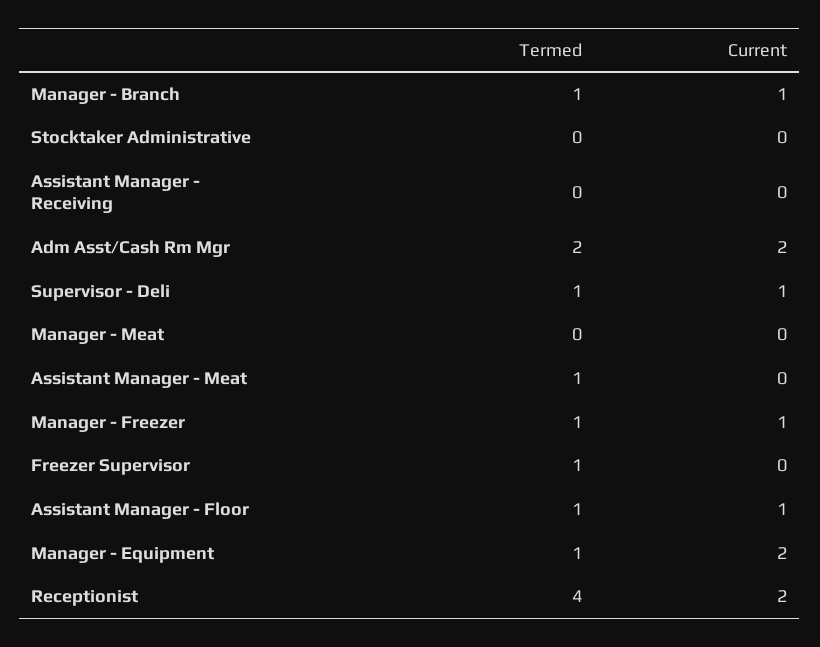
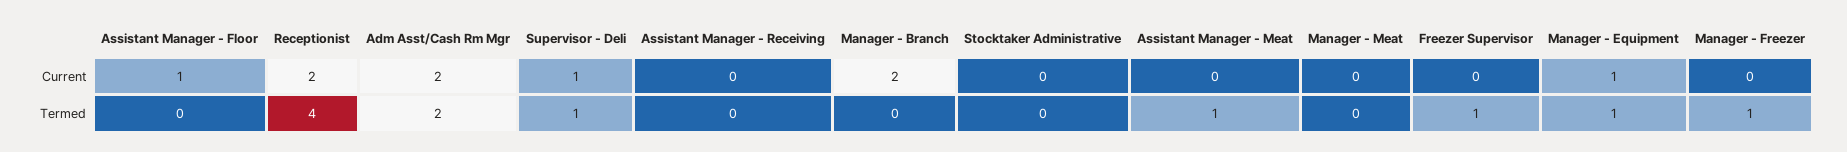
Termed, Manager - Branch: 1 -> 0
Current, Manager - Branch: 1 -> 2
Current, Manager - Freezer: 1 -> 0
Termed, Assistant Manager - Floor: 1 -> 0
Current, Manager - Equipment: 2 -> 1

